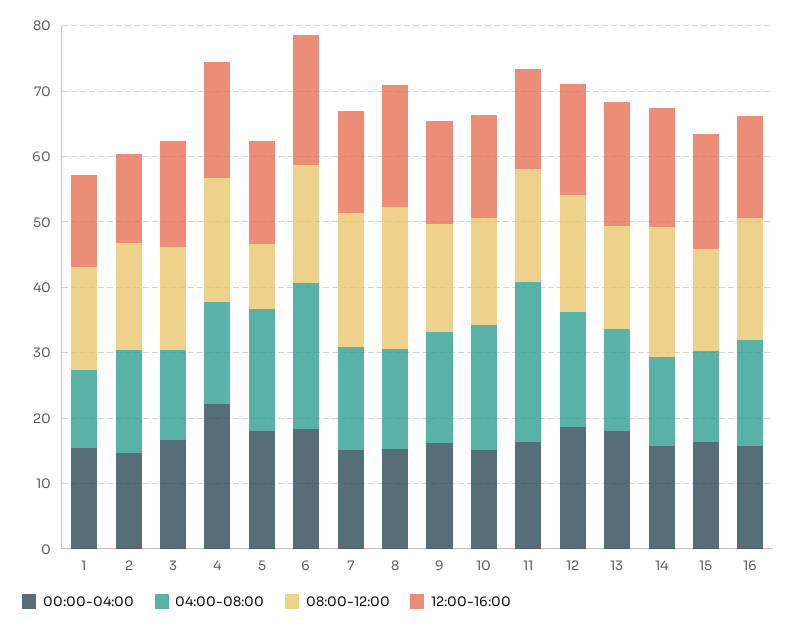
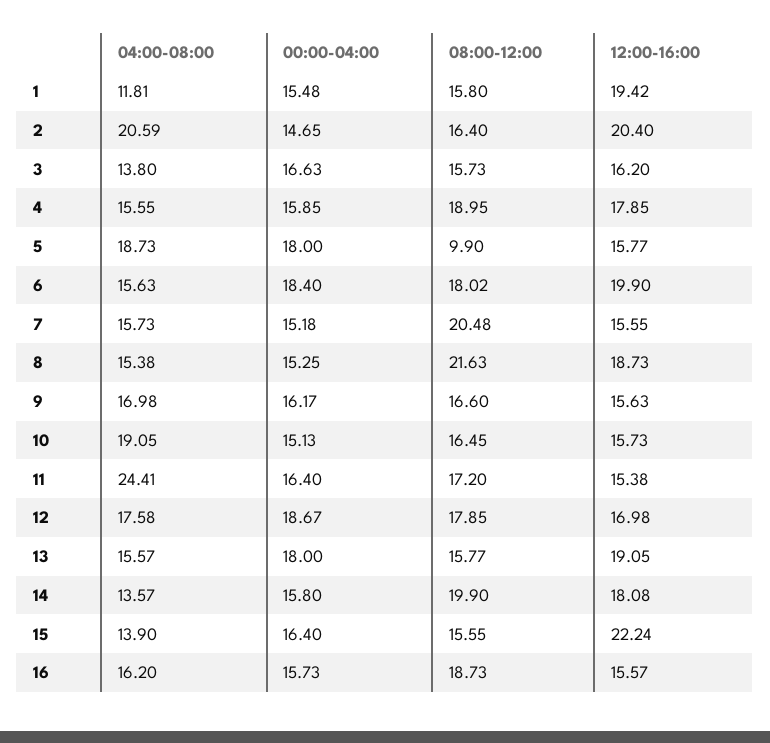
12:00-16:00, 1: 14 -> 19.42
04:00-08:00, 2: 16 -> 20.59
12:00-16:00, 2: 14 -> 20.4
00:00-04:00, 4: 22 -> 15.85
04:00-08:00, 6: 22 -> 15.63
12:00-16:00, 15: 18 -> 22.24

